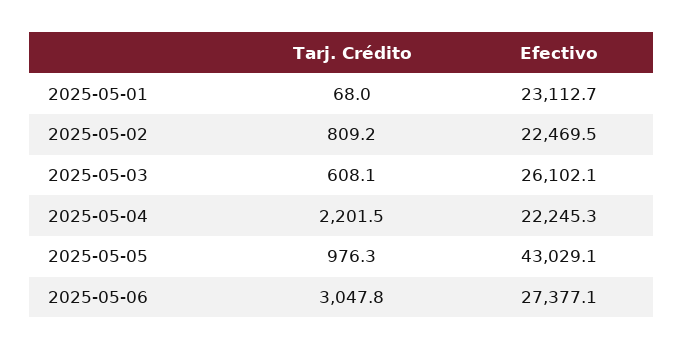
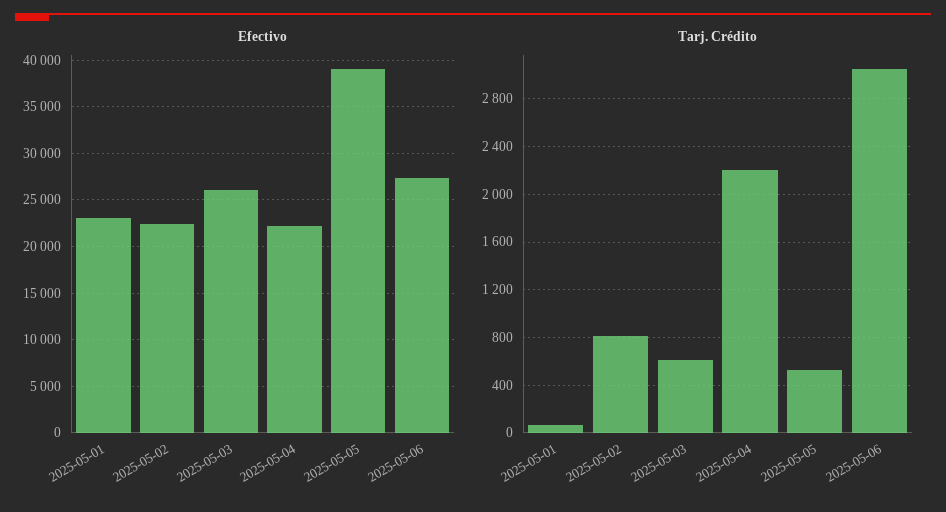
Tarj. Crédito, 2025-05-05: 976.3 -> 500
Efectivo, 2025-05-05: 43029.1 -> 39000

